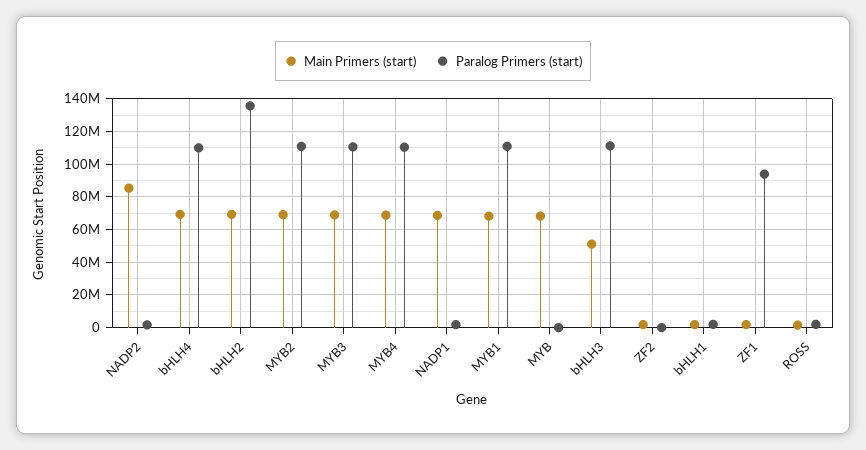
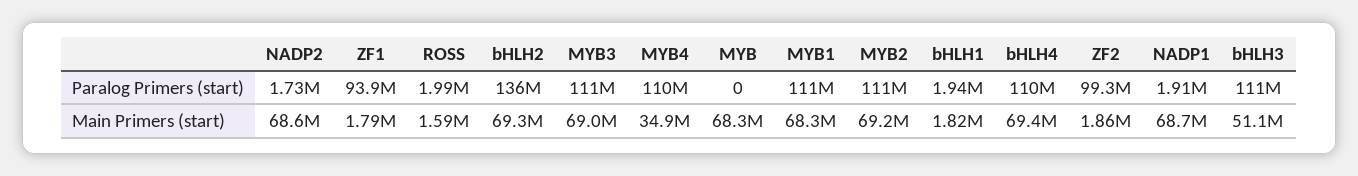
Main Primers (start), NADP2: 85000000 -> 68600000
Main Primers (start), MYB4: 70000000 -> 34900000
Paralog Primers (start), ZF2: 0 -> 99300000

